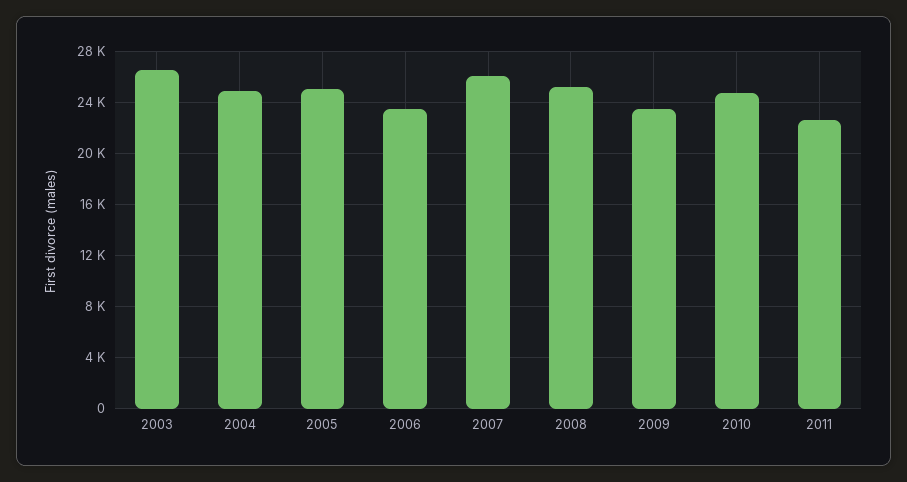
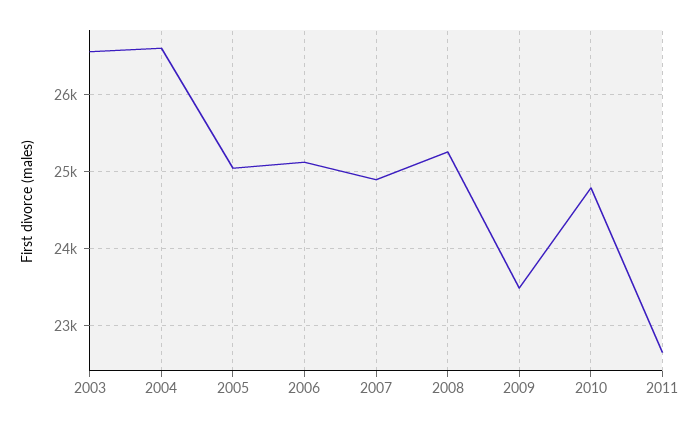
2004: 25000 -> 26600
2006: 23500 -> 25100
2007: 26000 -> 24900

